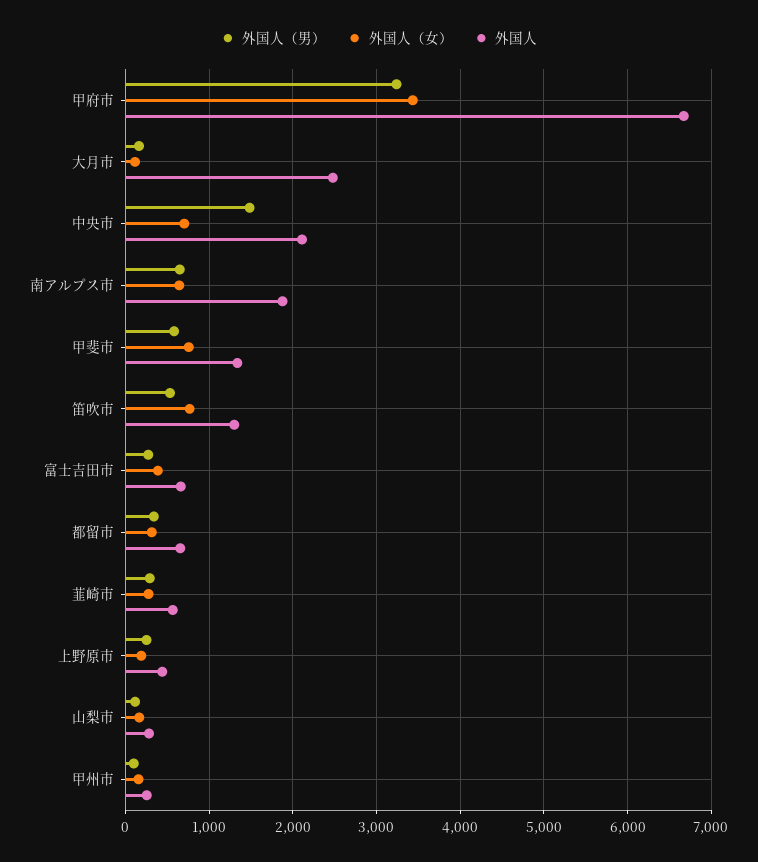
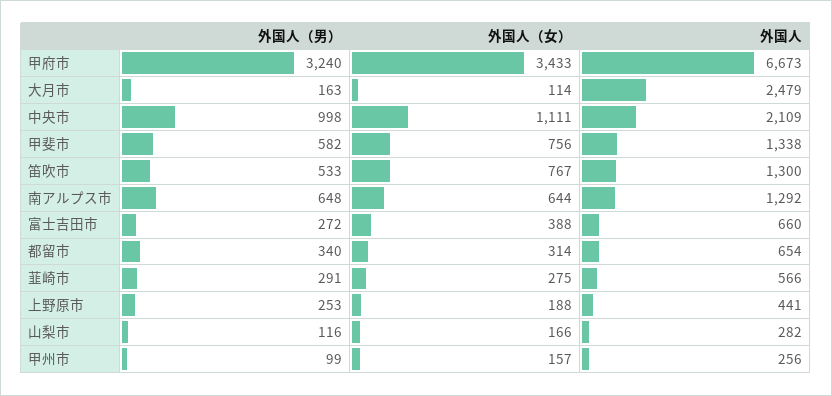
外国人（男）, 中央市: 1500 -> 998
外国人（女）, 中央市: 700 -> 1111
外国人, 南アルプス市: 1900 -> 1292

